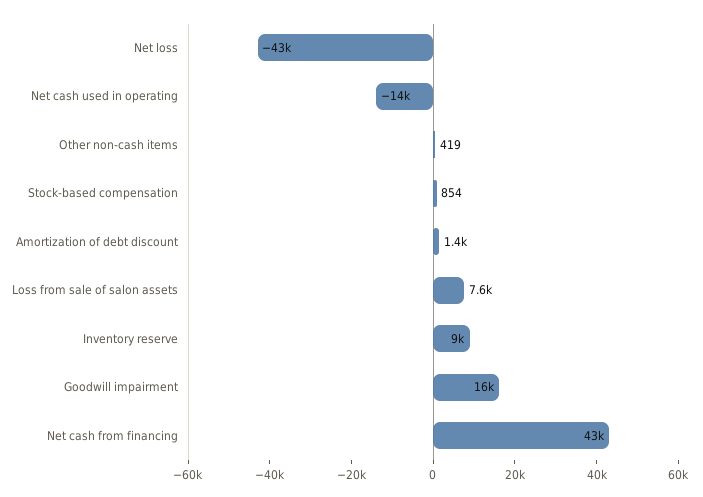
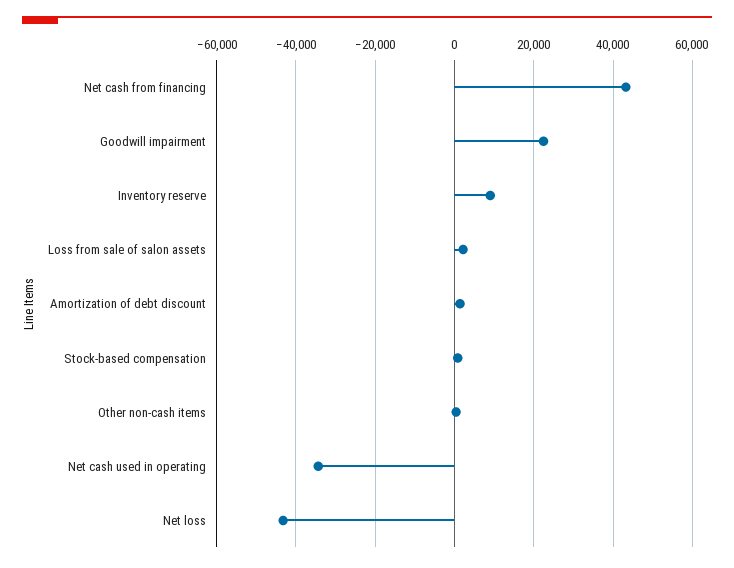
Net cash used in operating: -14000 -> -34000
Loss from sale of salon assets: 7600 -> 2000
Goodwill impairment: 16000 -> 22000

